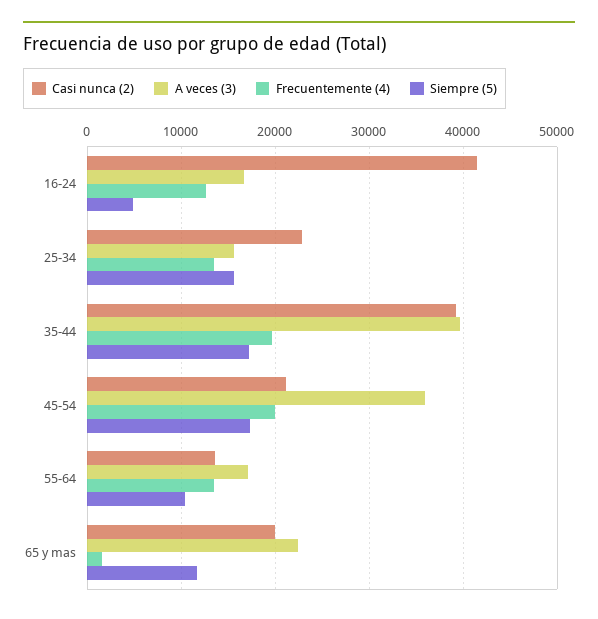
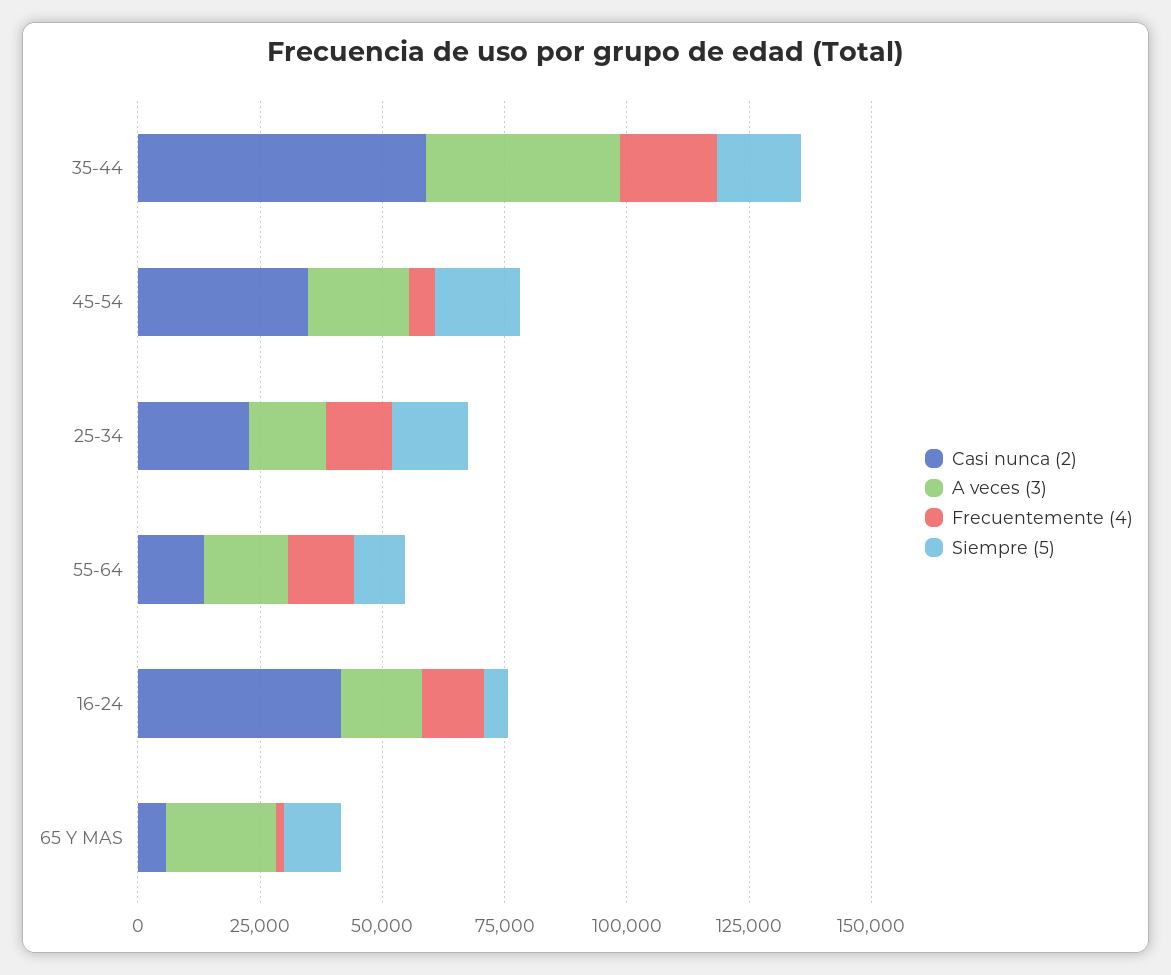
Casi nunca (2), 35-44: 39000 -> 60000
Casi nunca (2), 45-54: 21000 -> 35000
A veces (3), 45-54: 36000 -> 20000
Frecuentemente (4), 45-54: 20000 -> 5000
Casi nunca (2), 65 y mas: 20000 -> 5000

